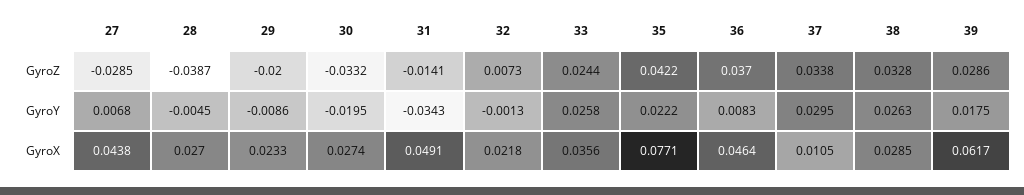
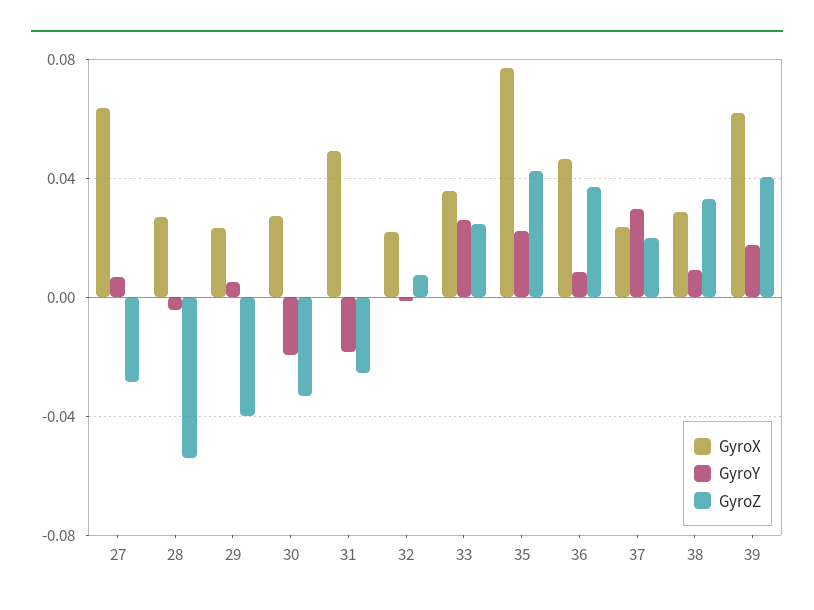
GyroZ, 28: -0.0387 -> -0.055
GyroZ, 29: -0.02 -> -0.04
GyroZ, 31: -0.0141 -> -0.025
GyroZ, 37: 0.0338 -> 0.02
GyroZ, 39: 0.0286 -> 0.04
GyroY, 29: -0.0086 -> 0.005
GyroY, 31: -0.0343 -> -0.02
GyroY, 38: 0.0263 -> 0.01
GyroX, 27: 0.0438 -> 0.065
GyroX, 37: 0.0105 -> 0.025

